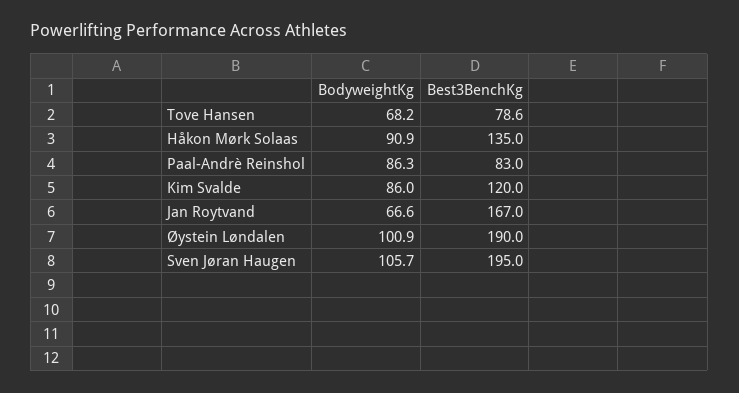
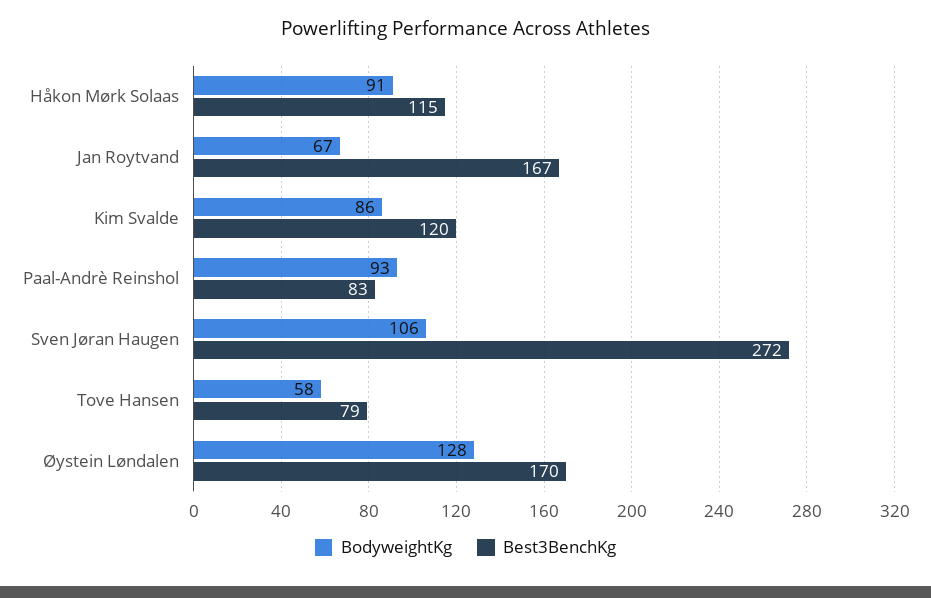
BodyweightKg, Tove Hansen: 68.2 -> 58
Best3BenchKg, Håkon Mørk Solaas: 135 -> 115
BodyweightKg, Paal-Andrè Reinshol: 86.3 -> 93
BodyweightKg, Øystein Løndalen: 100.9 -> 128
Best3BenchKg, Øystein Løndalen: 190 -> 170
Best3BenchKg, Sven Jøran Haugen: 195 -> 272

